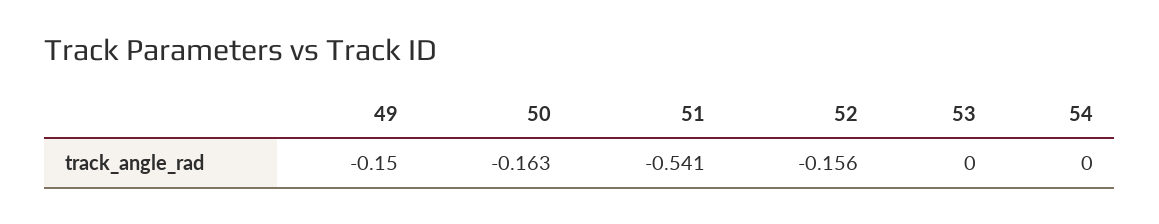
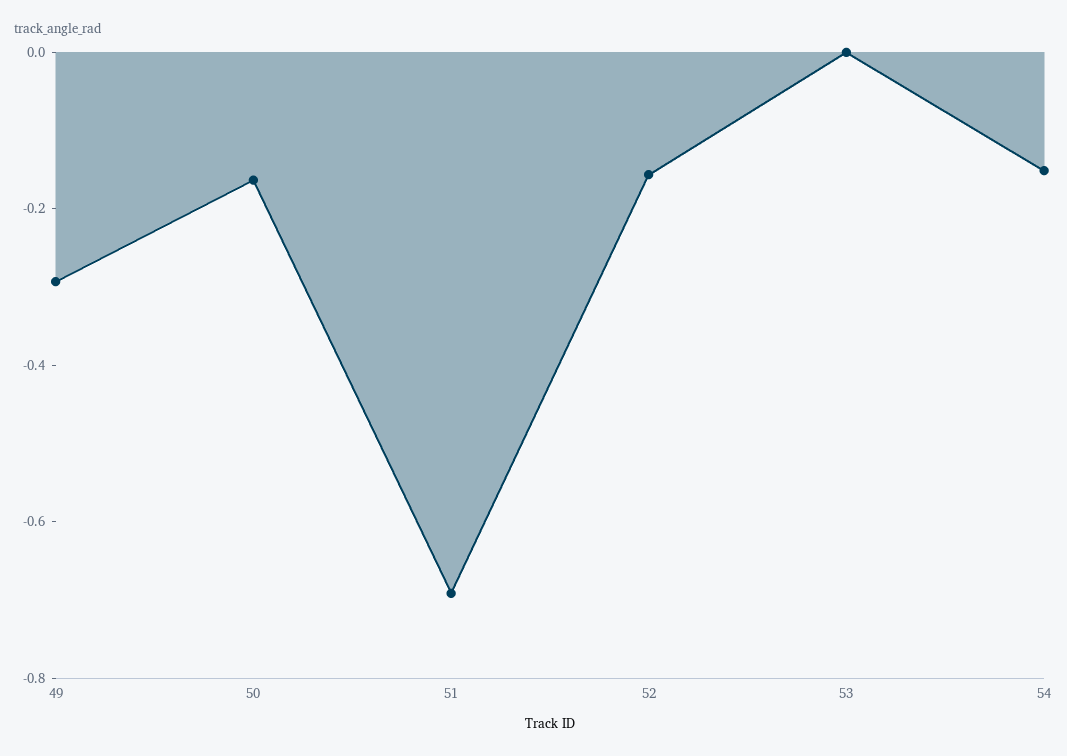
49: -0.15 -> -0.3
51: -0.541 -> -0.7
54: 0 -> -0.15

